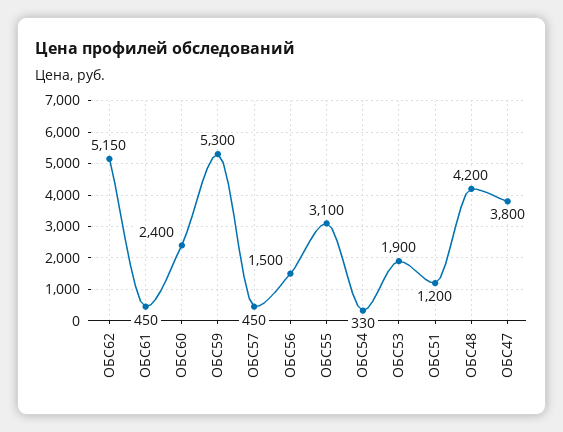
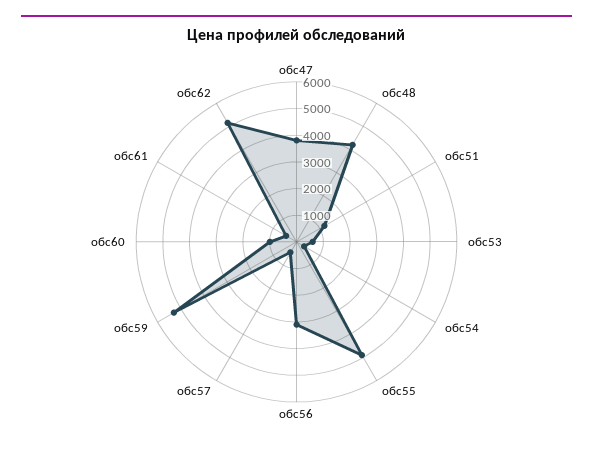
ОБС60: 2400 -> 1000
ОБС56: 1500 -> 3000
ОБС55: 3100 -> 5000
ОБС53: 1900 -> 500

